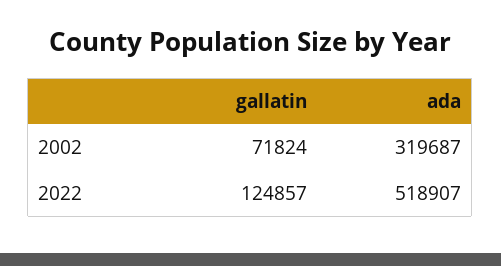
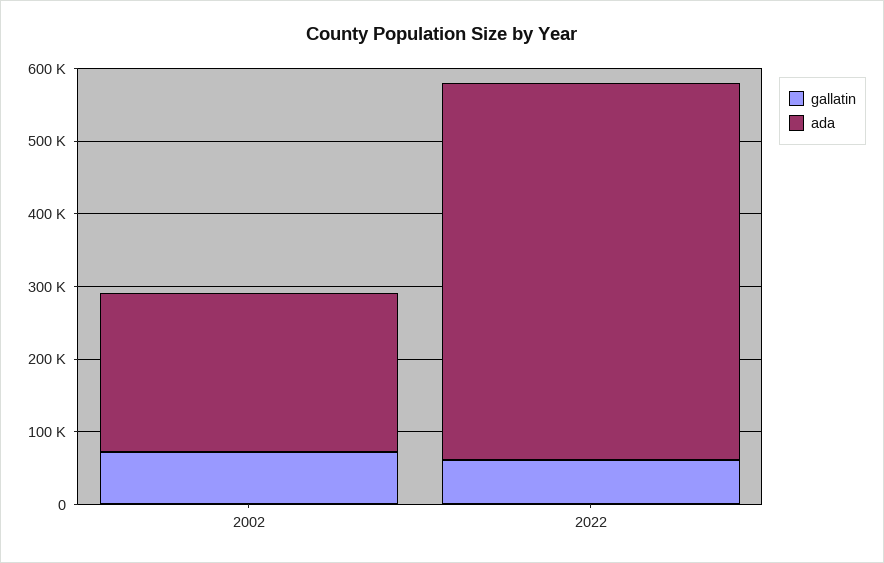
ada, 2002: 319687 -> 220000
gallatin, 2022: 124857 -> 60000

